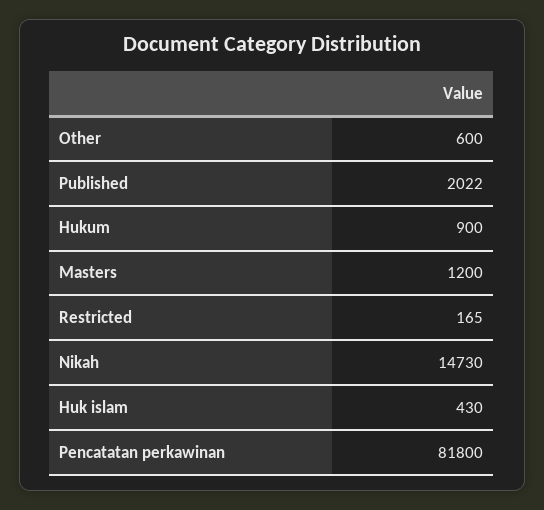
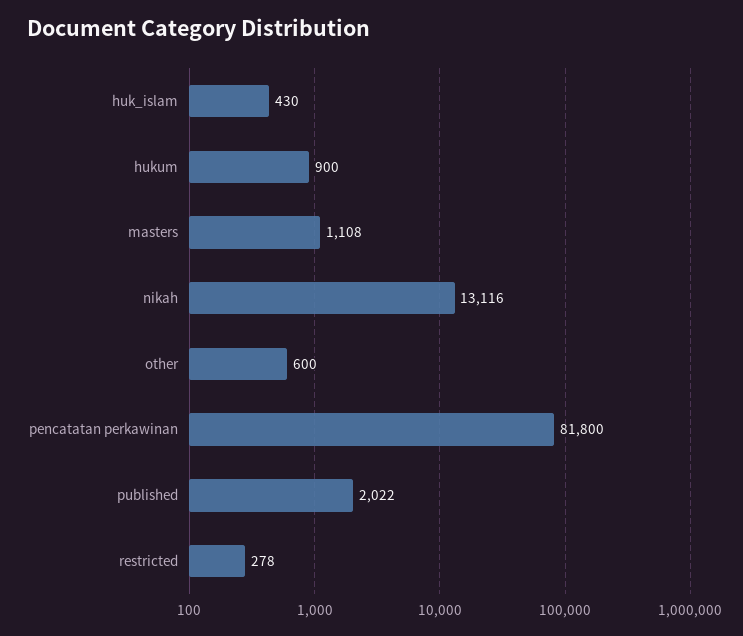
Masters: 1200 -> 1108
Restricted: 165 -> 278
Nikah: 14730 -> 13116

